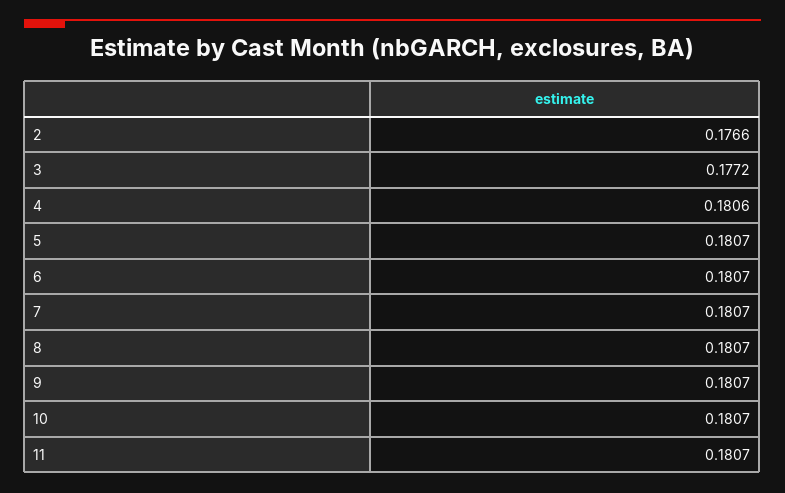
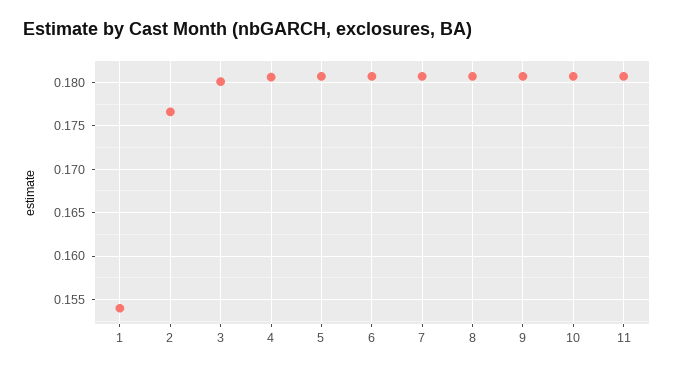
3: 0.1772 -> 0.18
1: none -> 0.154

